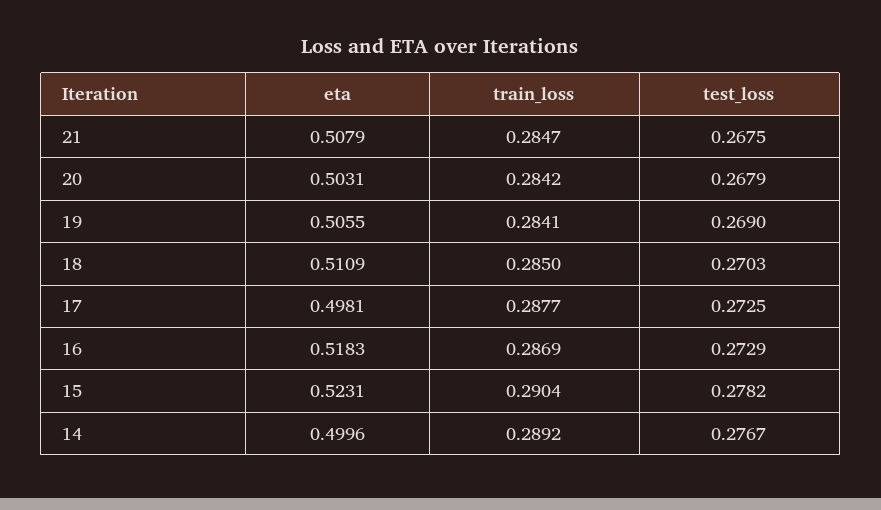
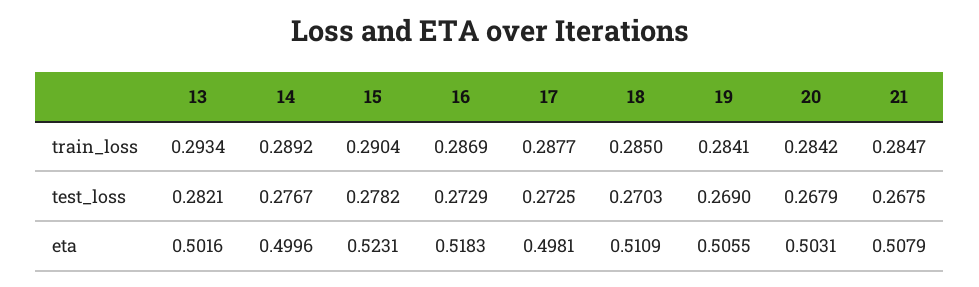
train_loss, 13: none -> 0.2934
test_loss, 13: none -> 0.2821
eta, 13: none -> 0.5016

